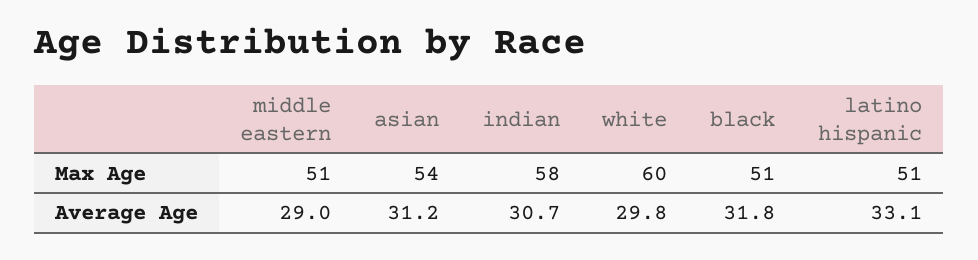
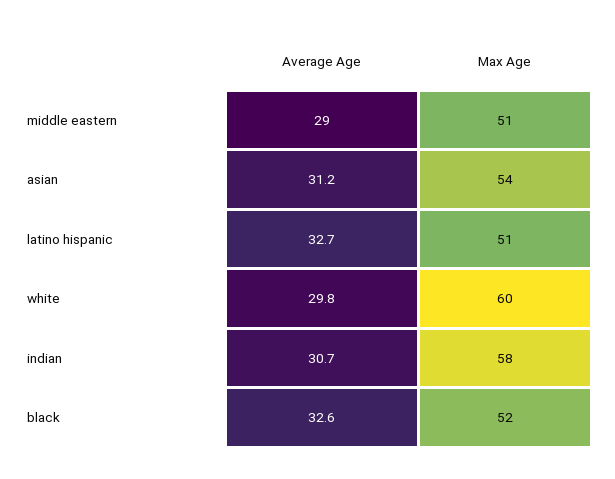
black, Max Age: 51 -> 52
black, Average Age: 31.8 -> 32.6
latino hispanic, Average Age: 33.1 -> 32.7

